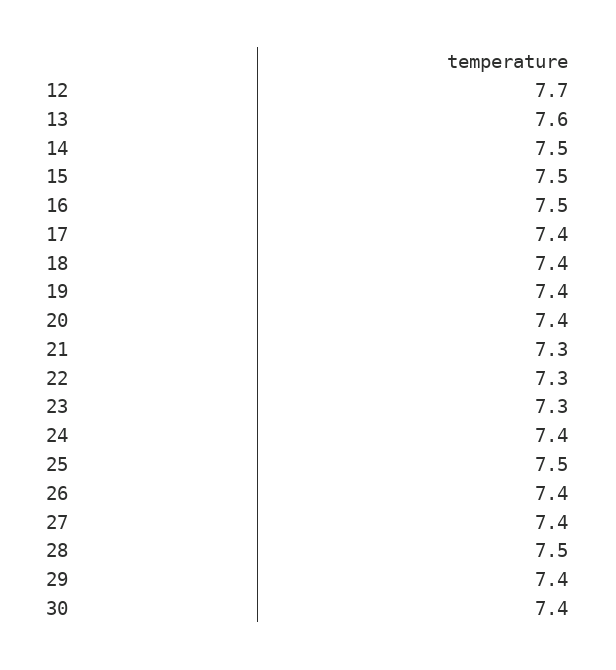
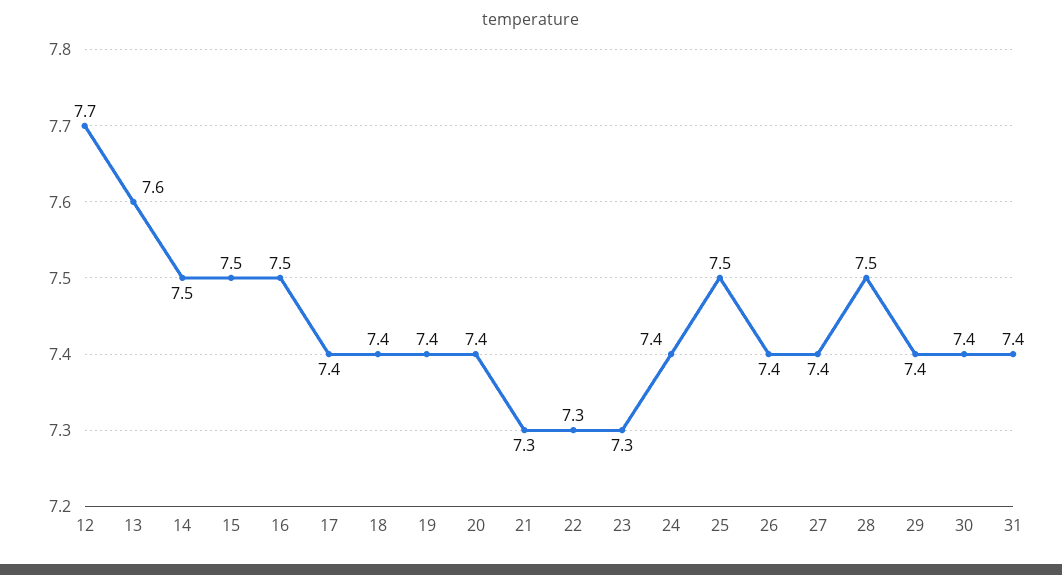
31: none -> 7.4

